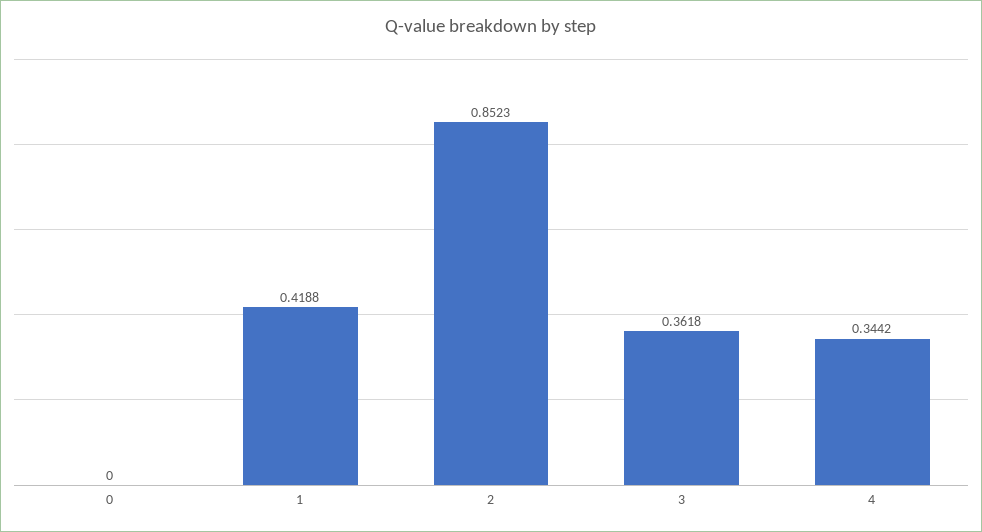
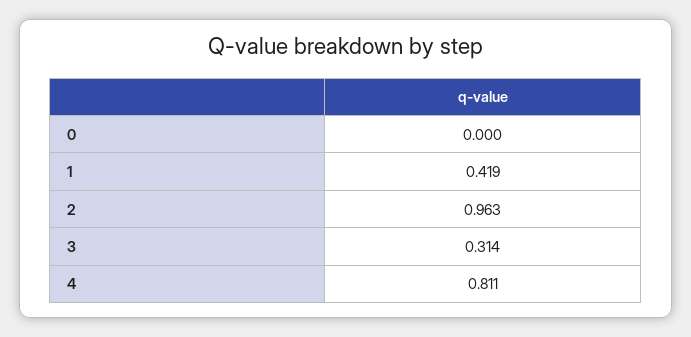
2: 0.8523 -> 0.963
3: 0.3618 -> 0.314
4: 0.3442 -> 0.811

